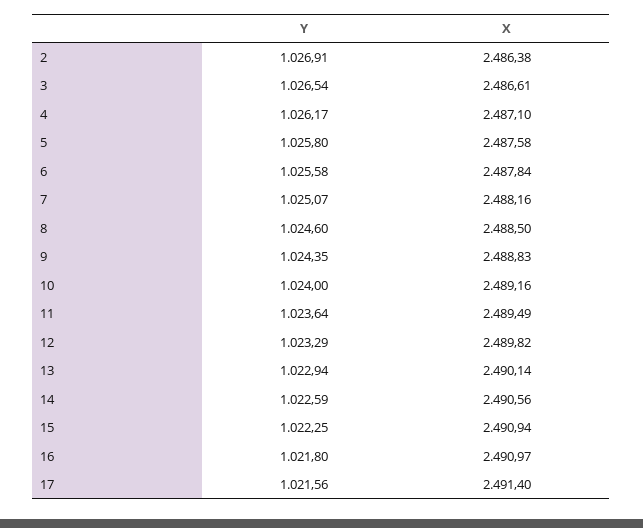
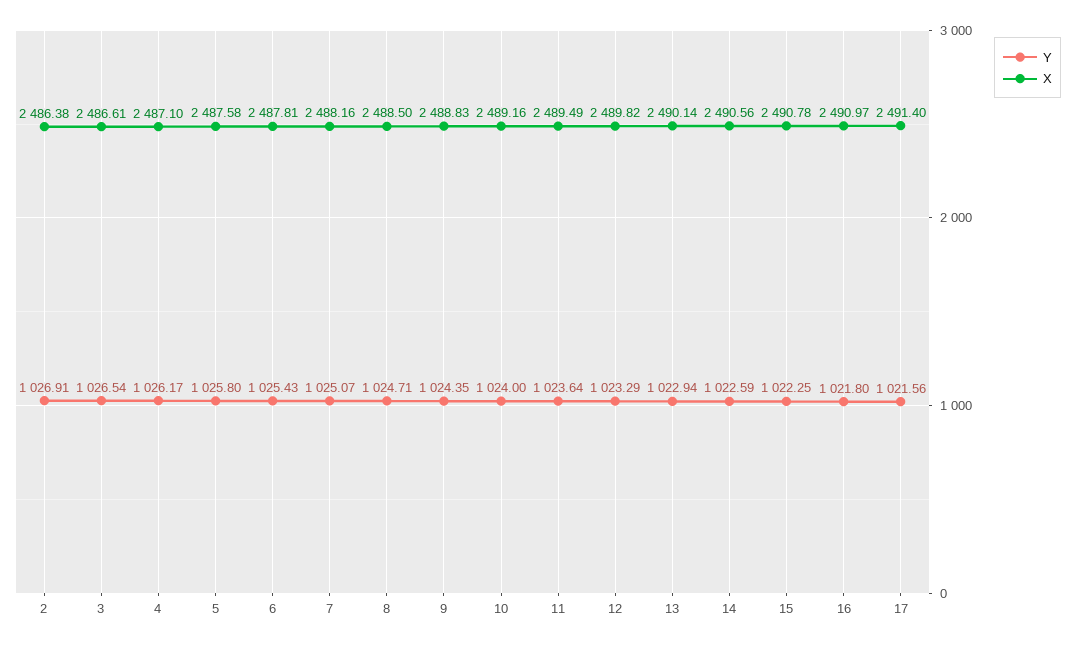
Y, 6: 1025.58 -> 1025.43
X, 6: 2487.84 -> 2487.81
Y, 8: 1024.6 -> 1024.71
X, 15: 2490.94 -> 2490.78

